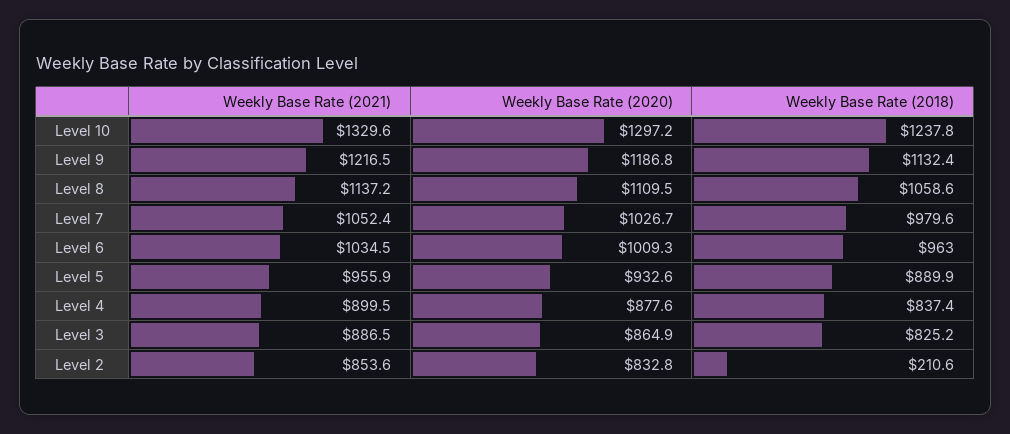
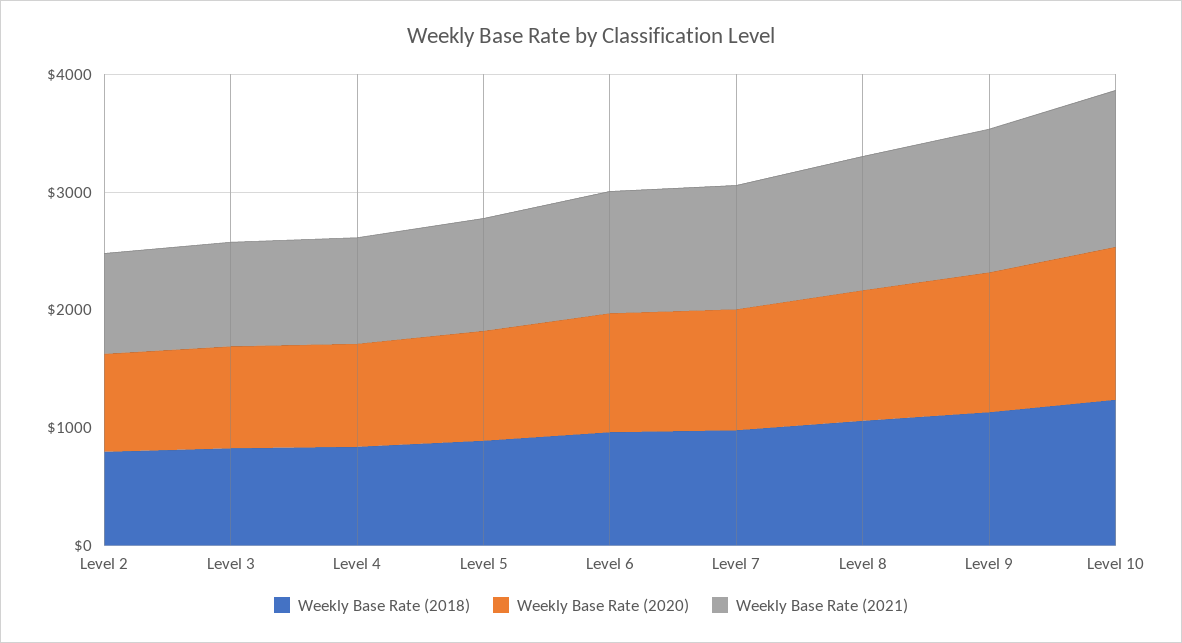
Weekly Base Rate (2018), Level 2: 210.6 -> 800

